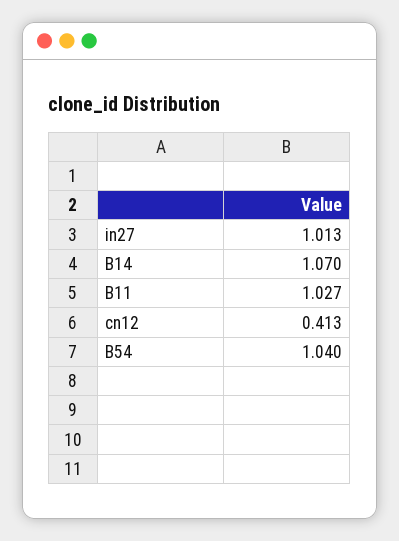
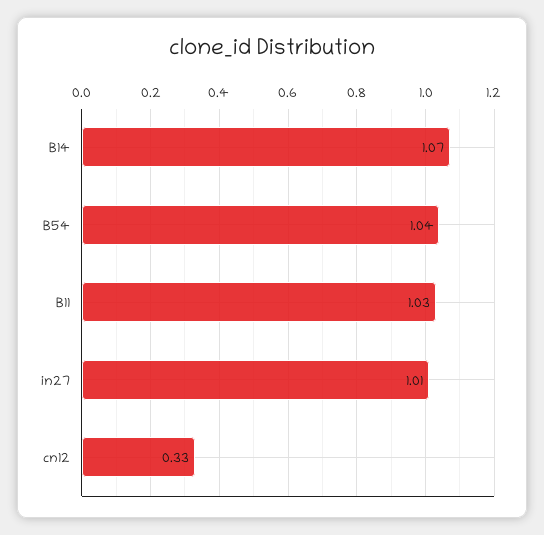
cn12: 0.413 -> 0.33

